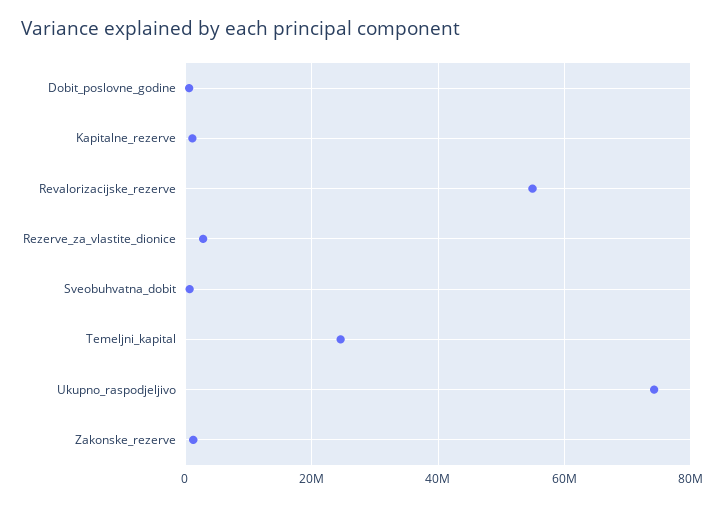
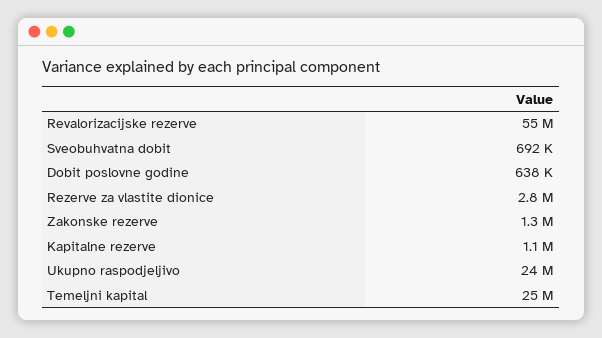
Ukupno_raspodjeljivo: 74000000 -> 24000000

